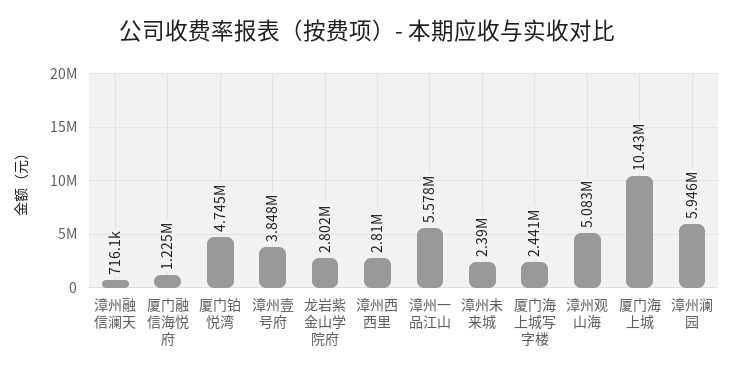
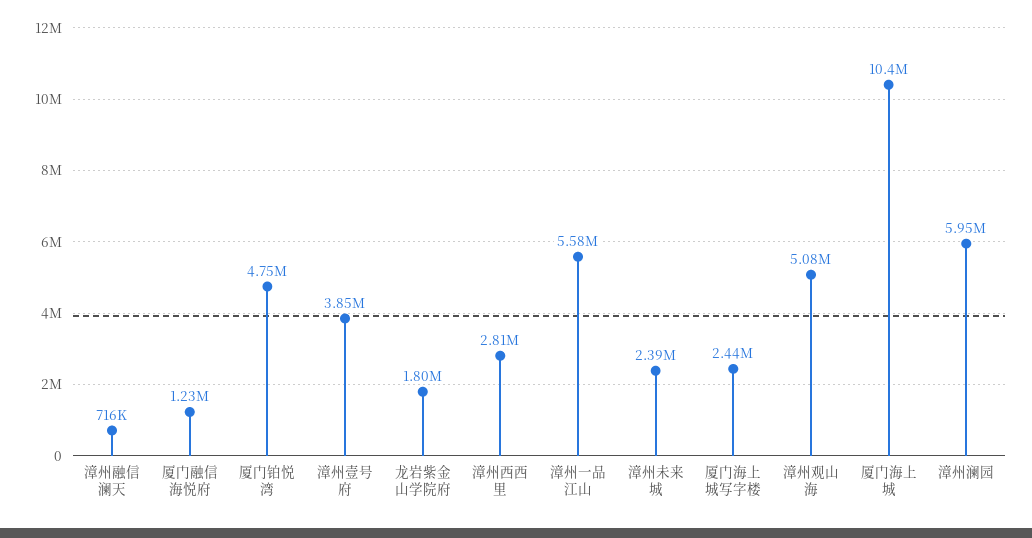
龙岩紫金山学院府: 2802000 -> 1800000

